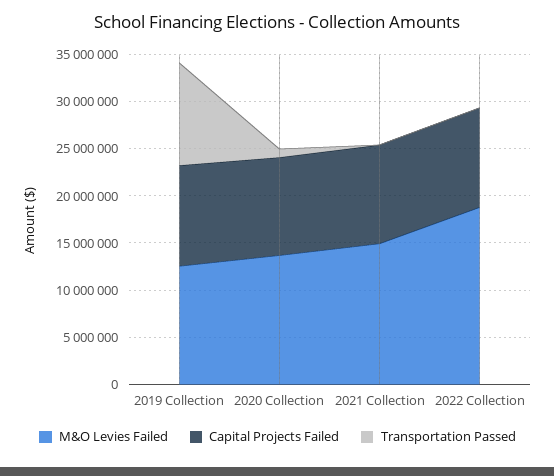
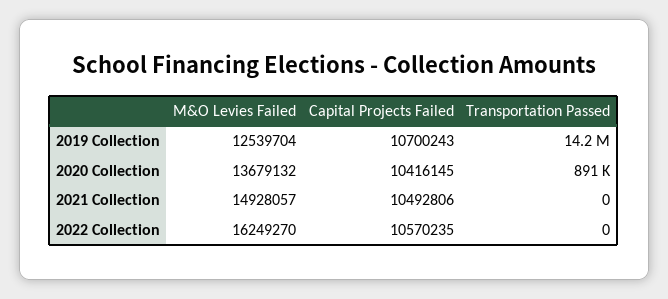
Transportation Passed, 2019 Collection: 11000000 -> 14200000
M&O Levies Failed, 2022 Collection: 19000000 -> 16249270

